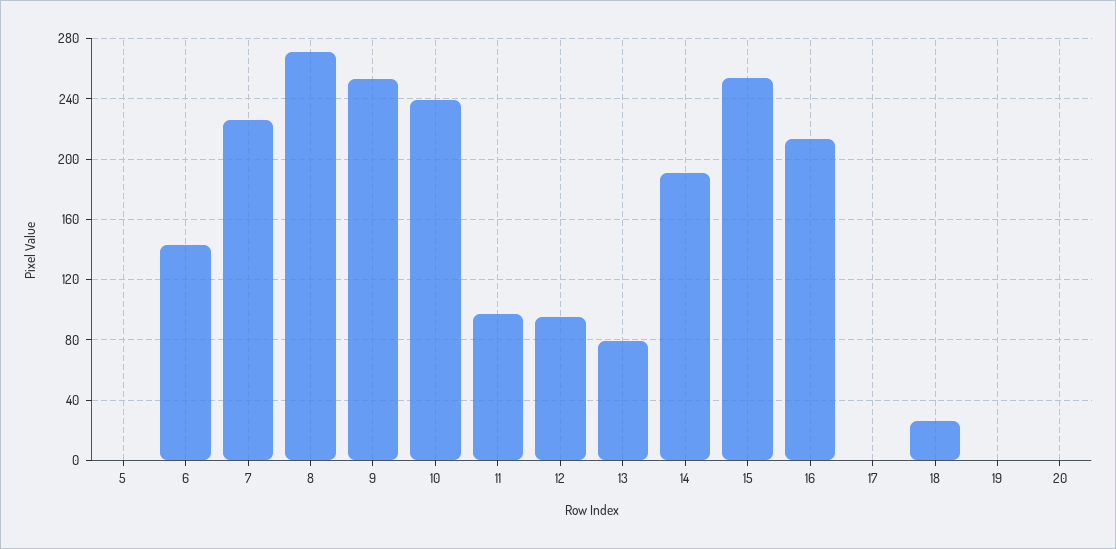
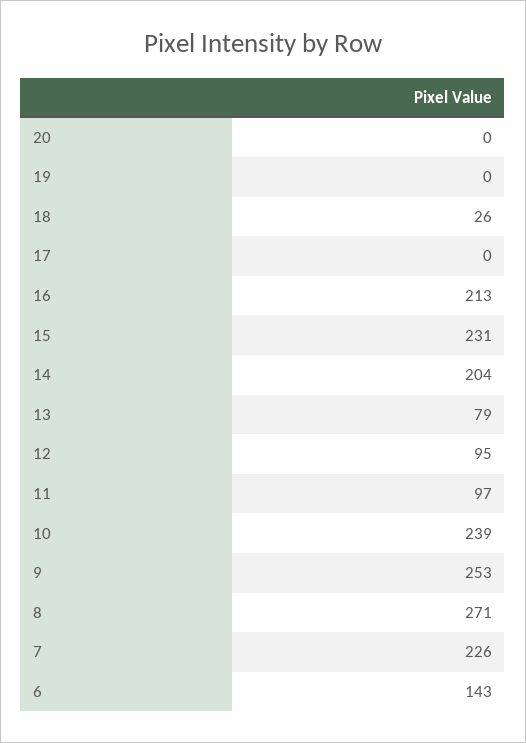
5: 0 -> none
14: 190 -> 204
15: 255 -> 231

